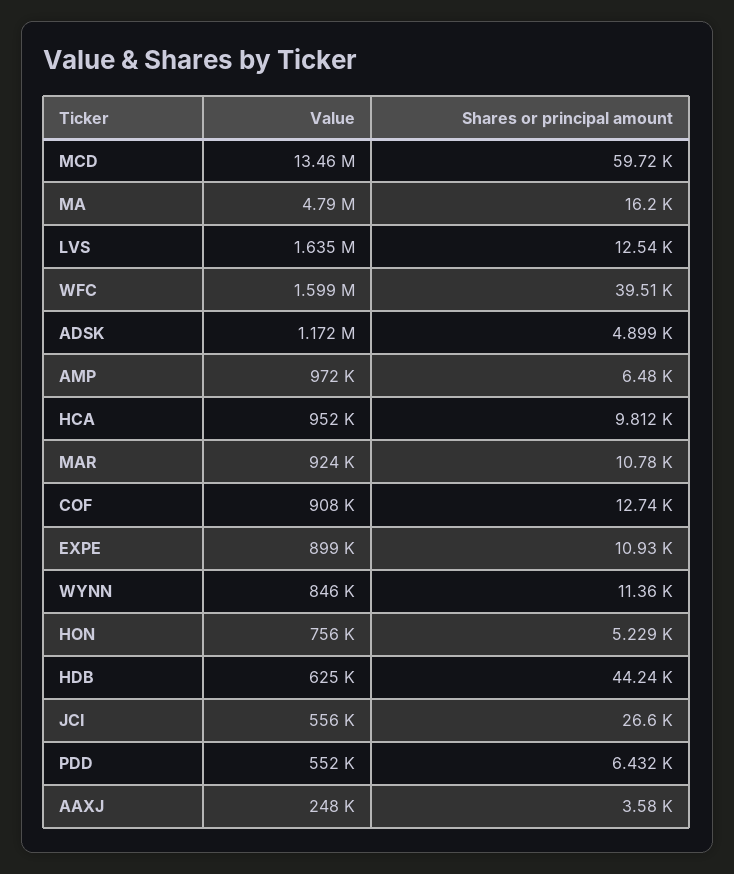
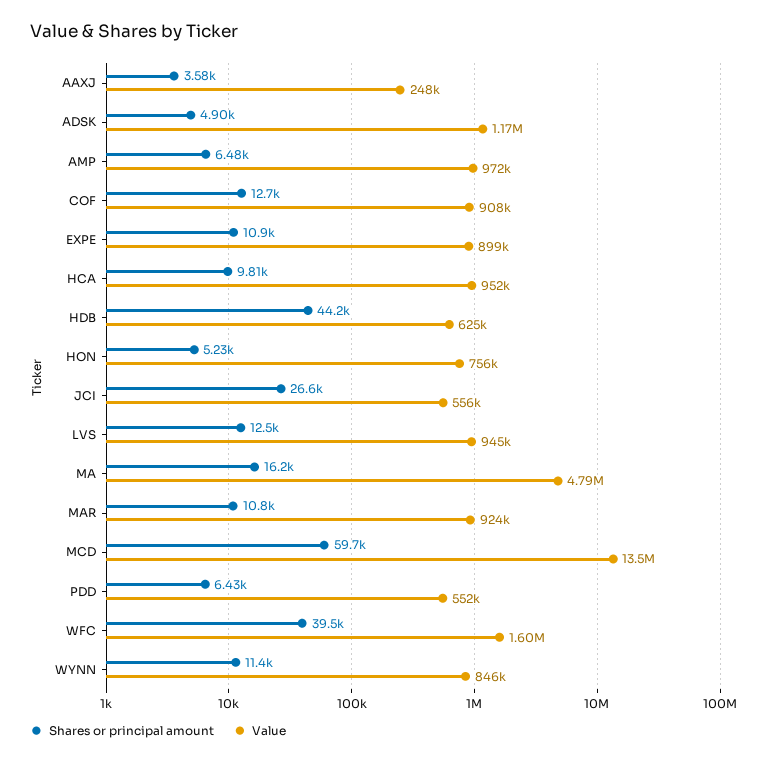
Value, LVS: 1635000 -> 945000

